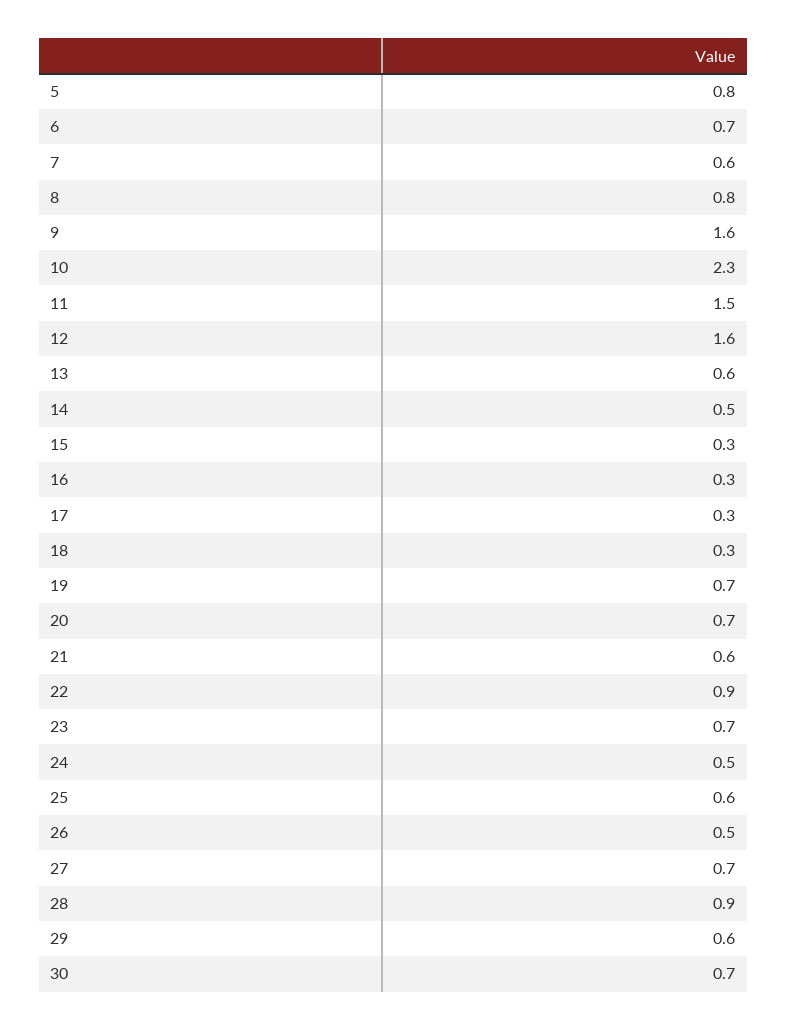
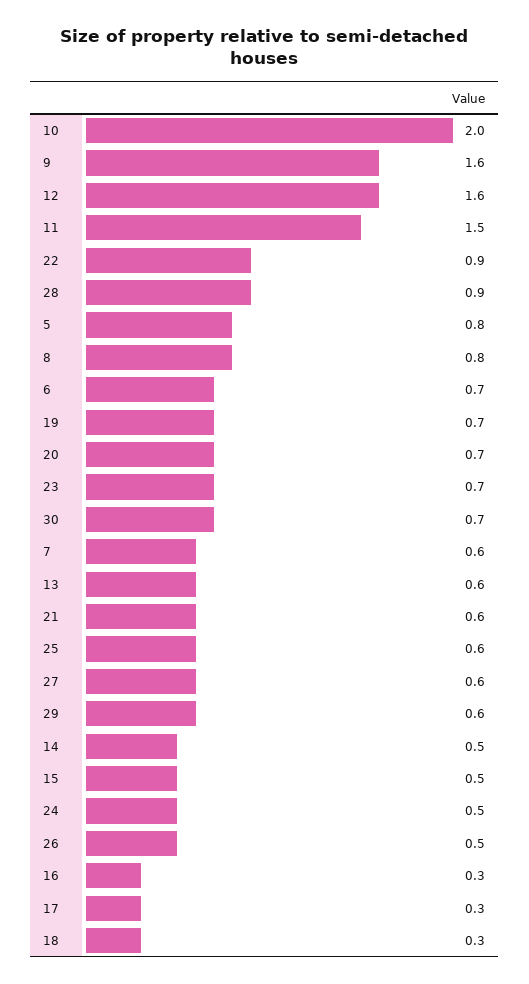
10: 2.3 -> 2
15: 0.3 -> 0.5
27: 0.7 -> 0.6

